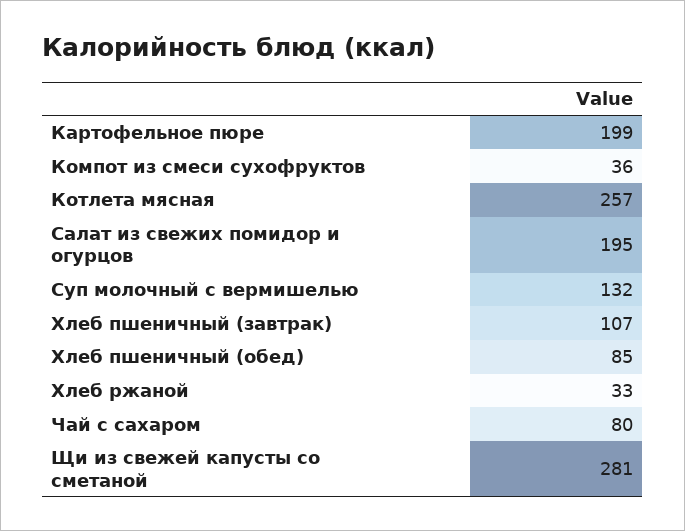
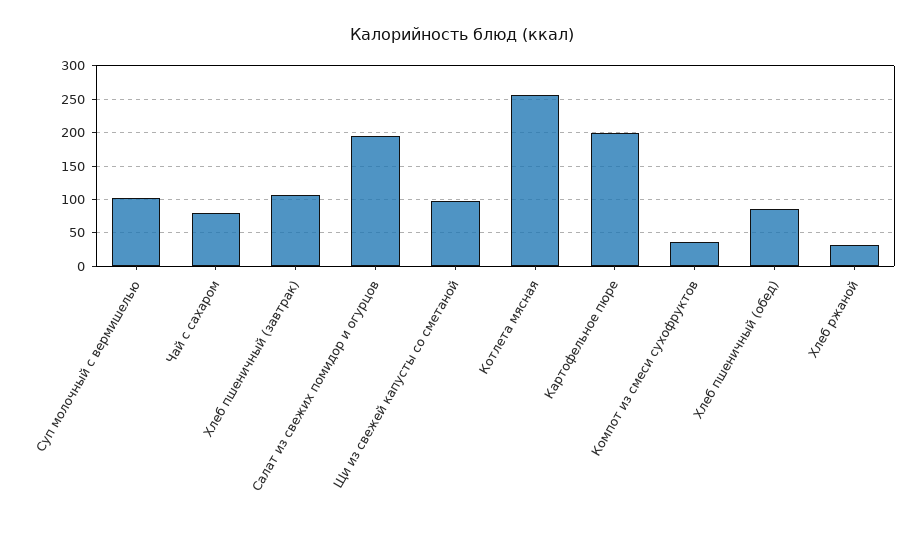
Суп молочный с вермишелью: 132 -> 100
Щи из свежей капусты со сметаной: 281 -> 100

